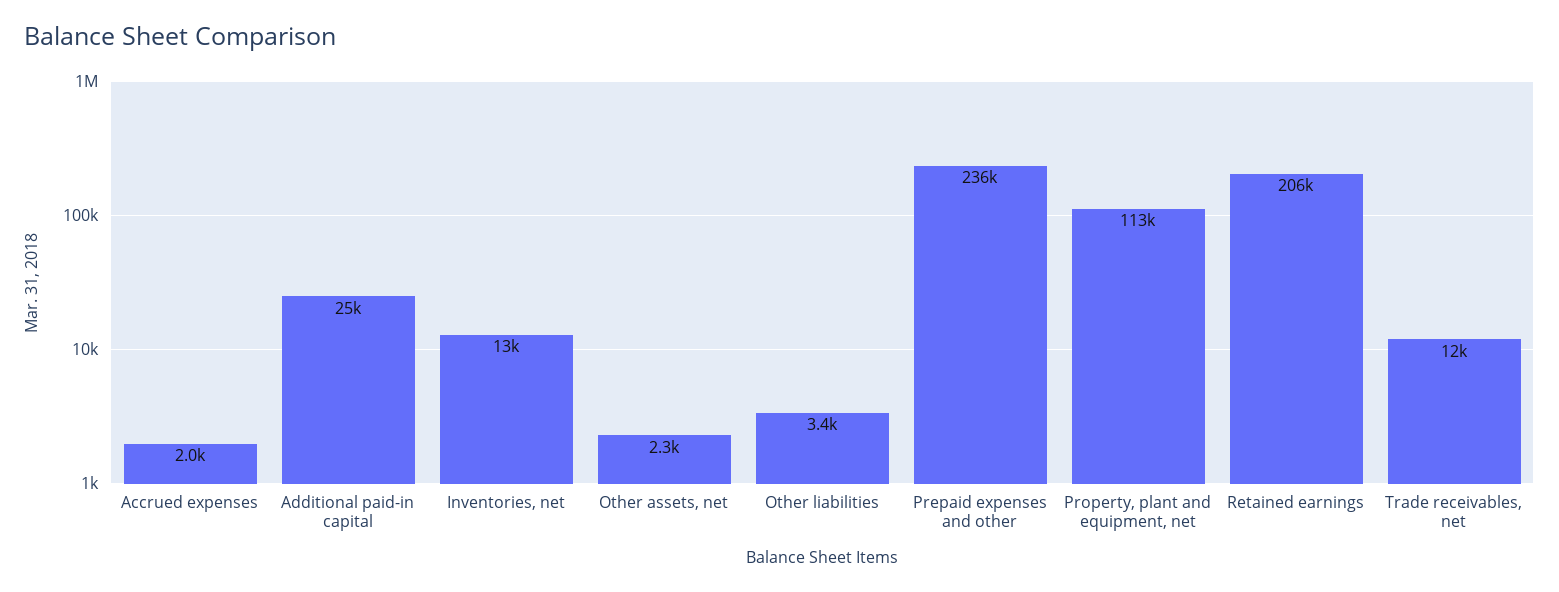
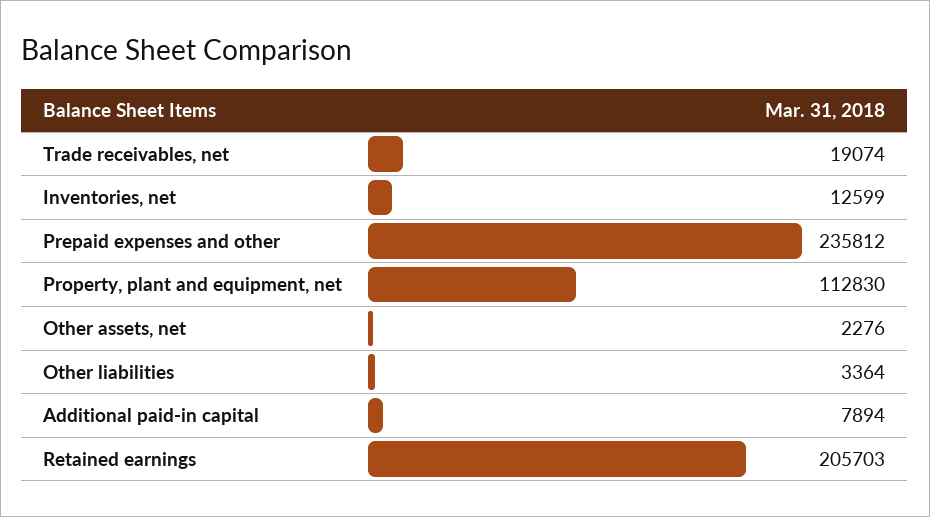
Accrued expenses: 2000 -> none
Additional paid-in capital: 25000 -> 7894
Trade receivables, net: 12000 -> 19074

